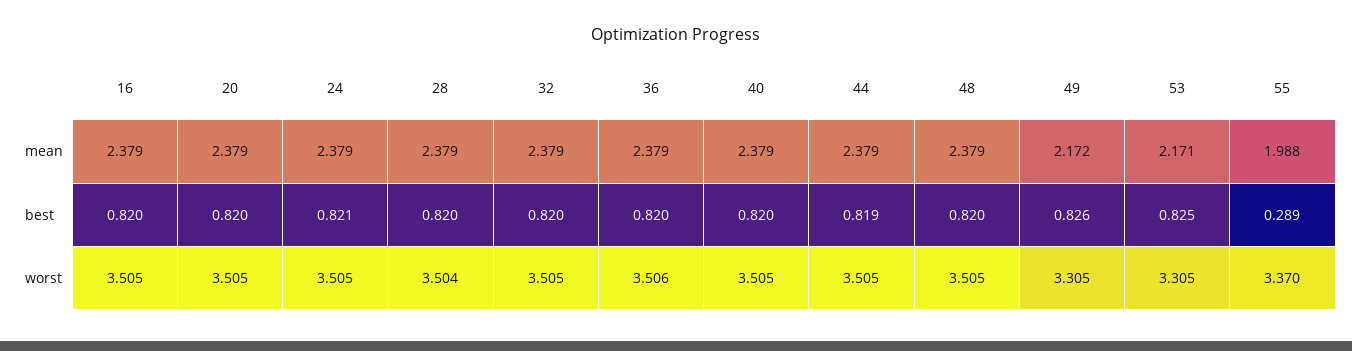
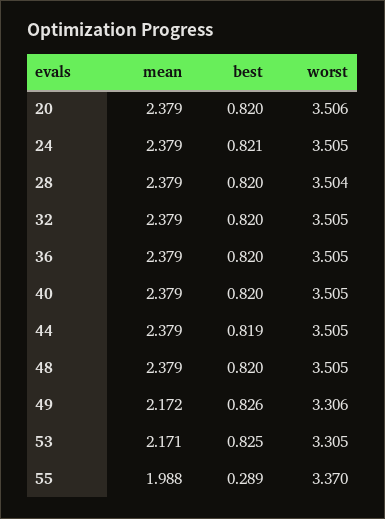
16, mean: 2.379 -> none
16, best: 0.82 -> none
16, worst: 3.505 -> none
20, worst: 3.505 -> 3.506
36, worst: 3.506 -> 3.505
49, worst: 3.305 -> 3.306

